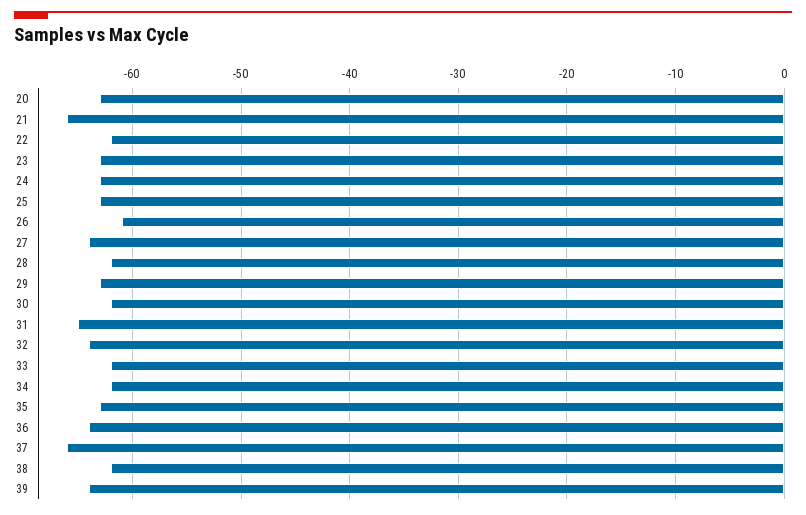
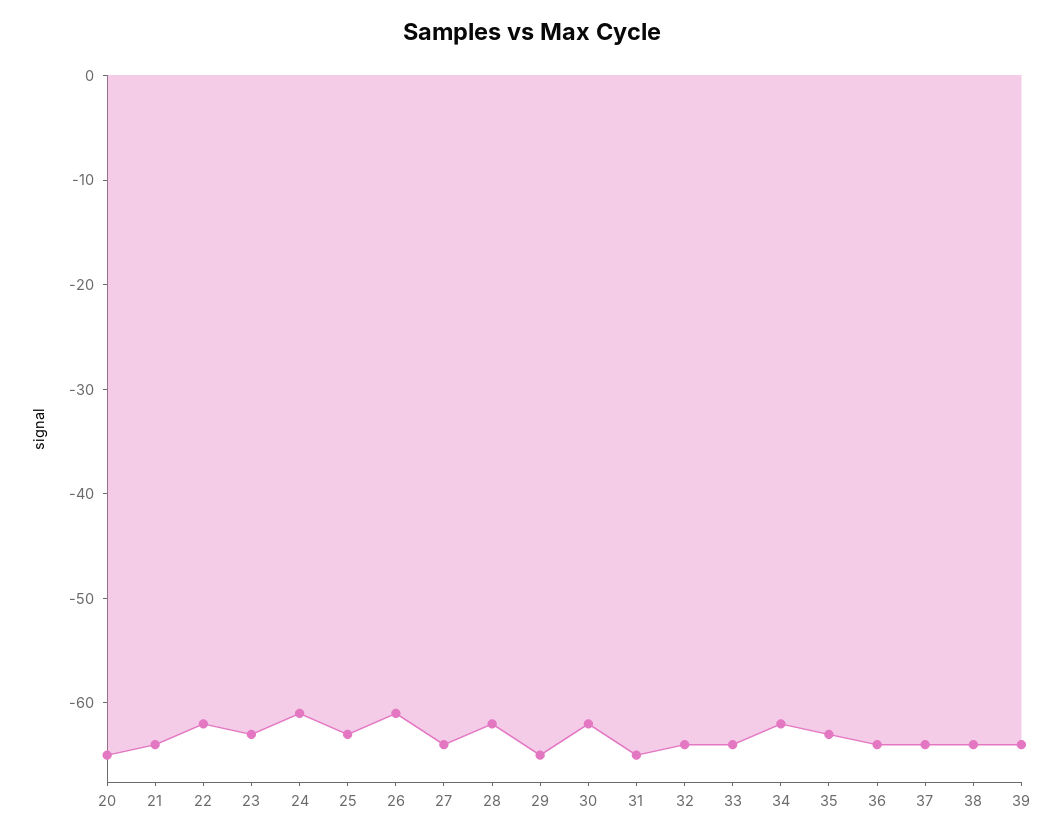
20: -63 -> -65
21: -66 -> -64
24: -63 -> -61
29: -63 -> -65
33: -62 -> -64
37: -66 -> -64
38: -62 -> -64

